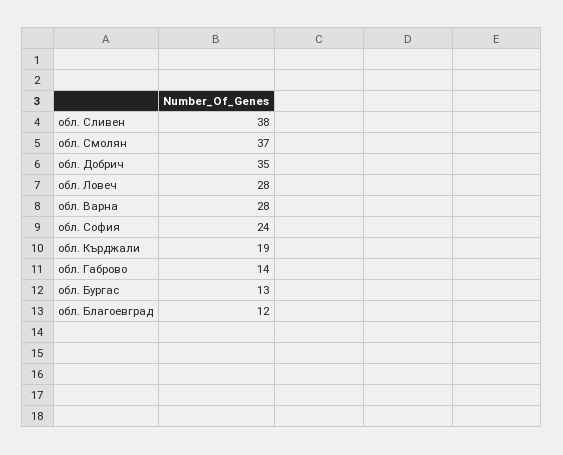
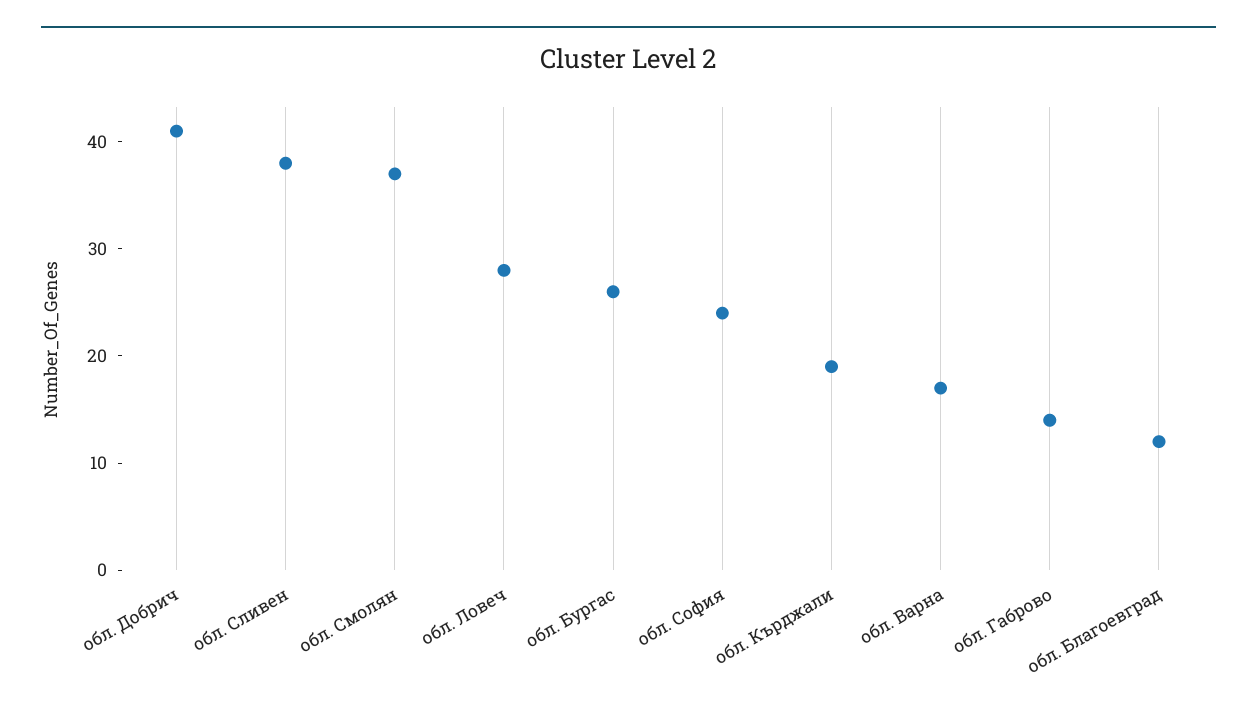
обл. Добрич: 35 -> 41
обл. Варна: 28 -> 17
обл. Бургас: 13 -> 26

